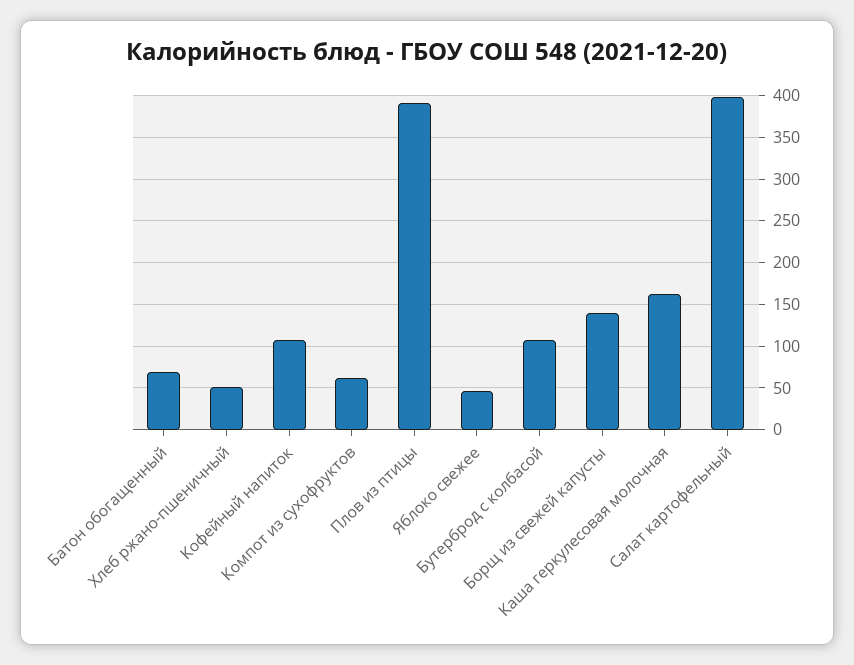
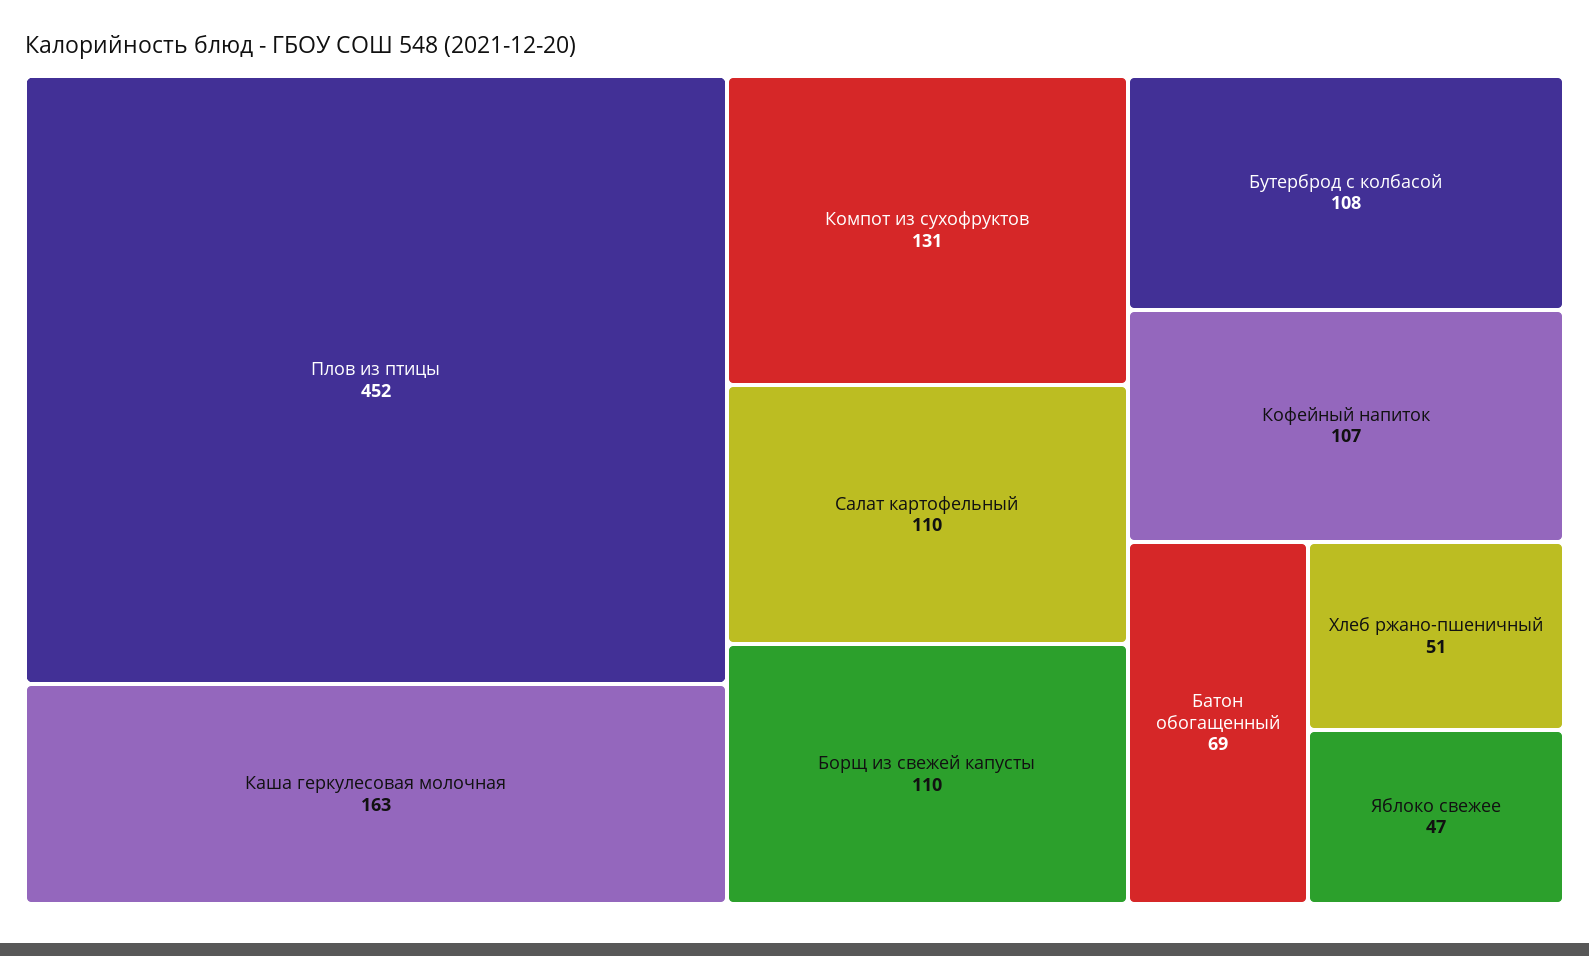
Компот из сухофруктов: 60 -> 131
Плов из птицы: 390 -> 452
Борщ из свежей капусты: 140 -> 110
Салат картофельный: 400 -> 110

